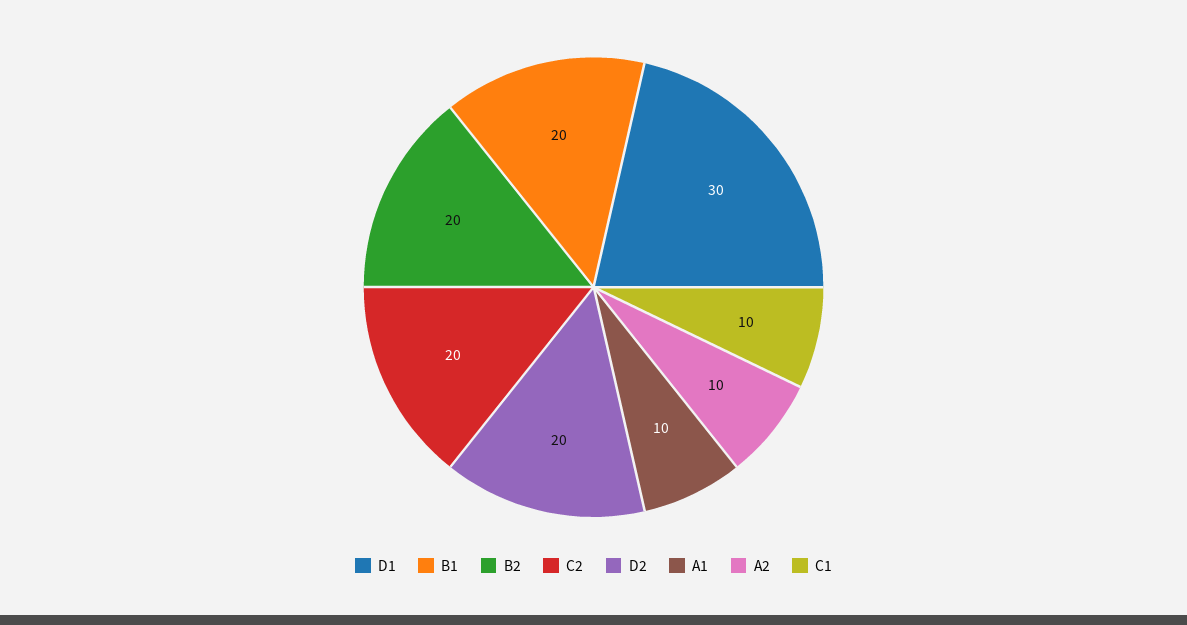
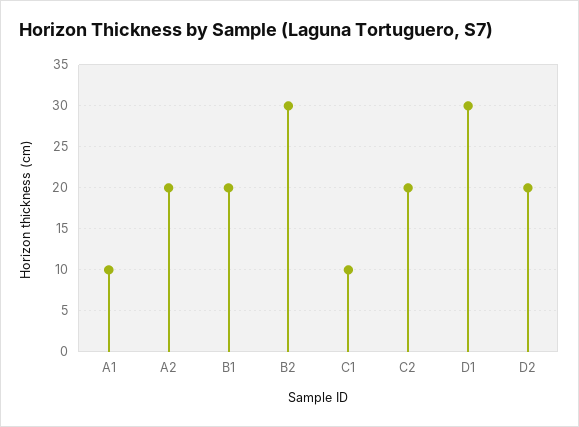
B2: 20 -> 30
A2: 10 -> 20

